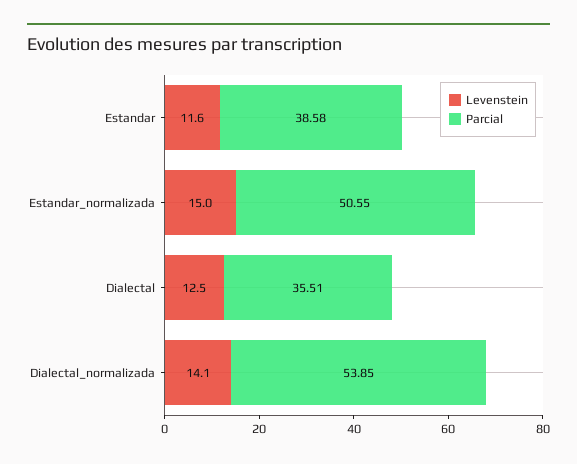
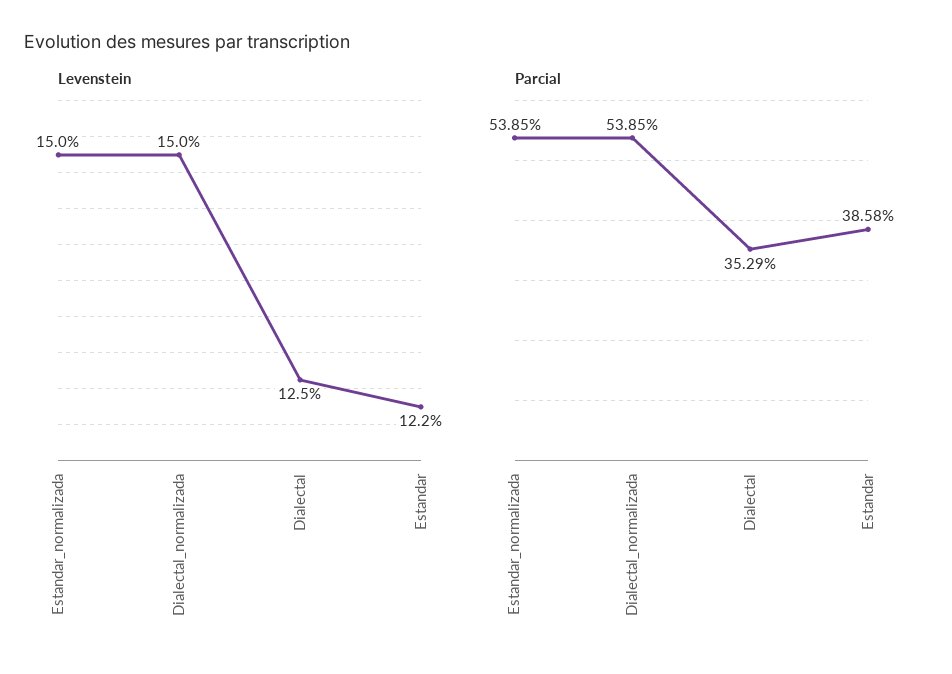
Levenstein, Estandar: 11.6 -> 12.2
Parcial, Estandar_normalizada: 50.55 -> 53.85
Parcial, Dialectal: 35.51 -> 35.29
Levenstein, Dialectal_normalizada: 14.1 -> 15

